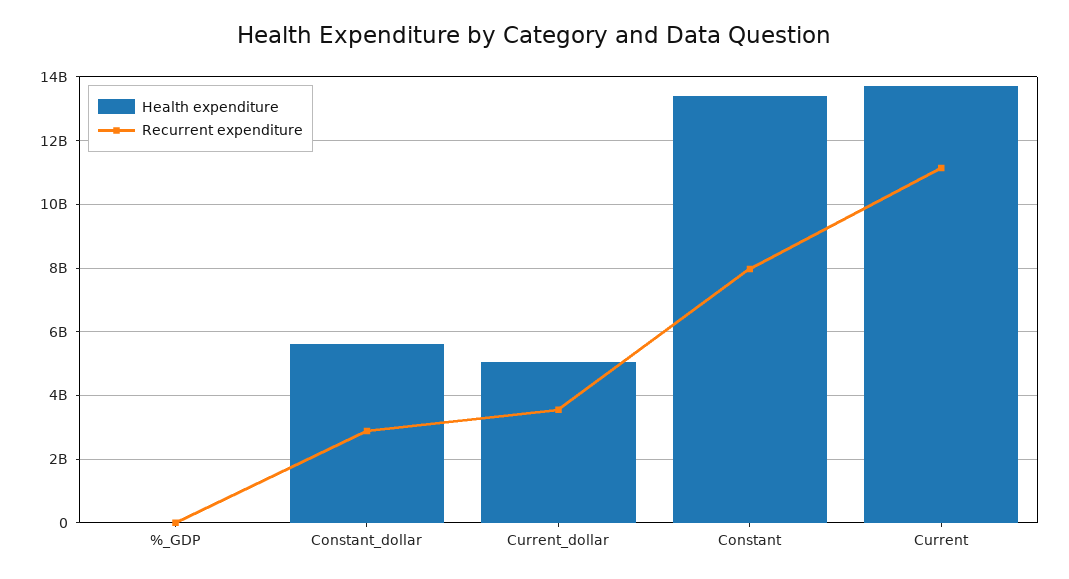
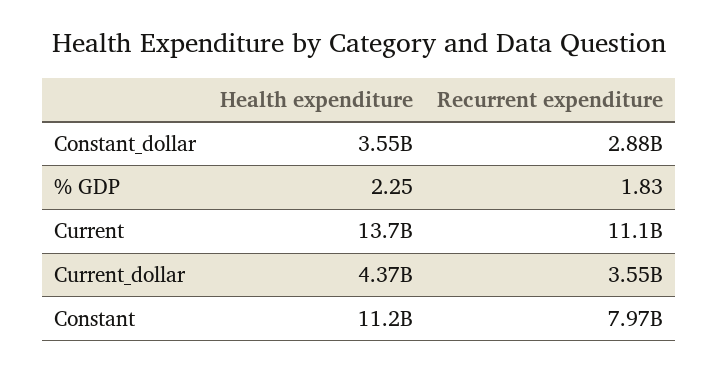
Health expenditure, Constant_dollar: 5600000000 -> 3550000000
Health expenditure, Current_dollar: 5000000000 -> 4370000000
Health expenditure, Constant: 13400000000 -> 11200000000

